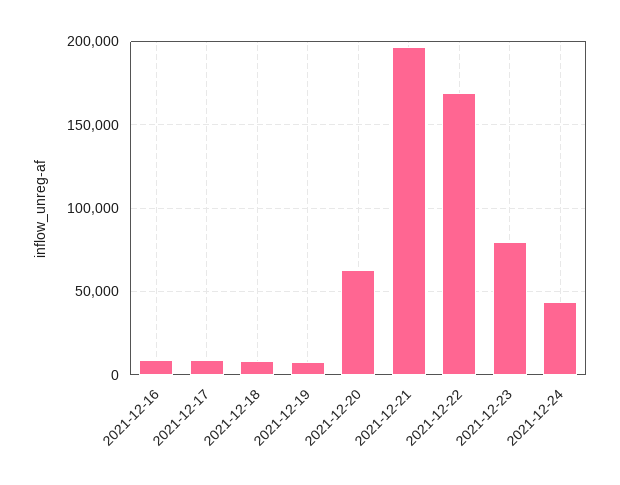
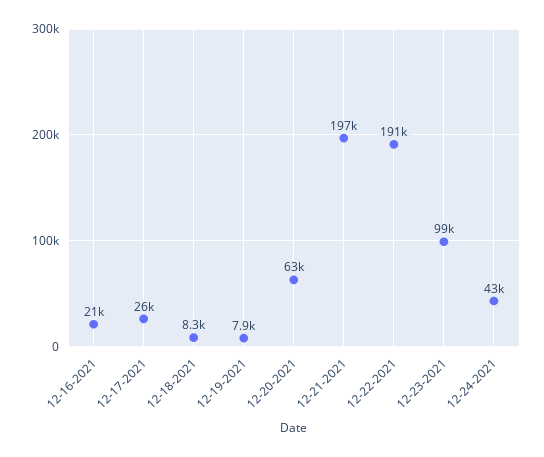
2021-12-16: 10000 -> 21000
2021-12-17: 10000 -> 26000
2021-12-22: 170000 -> 191000
2021-12-23: 80000 -> 99000

